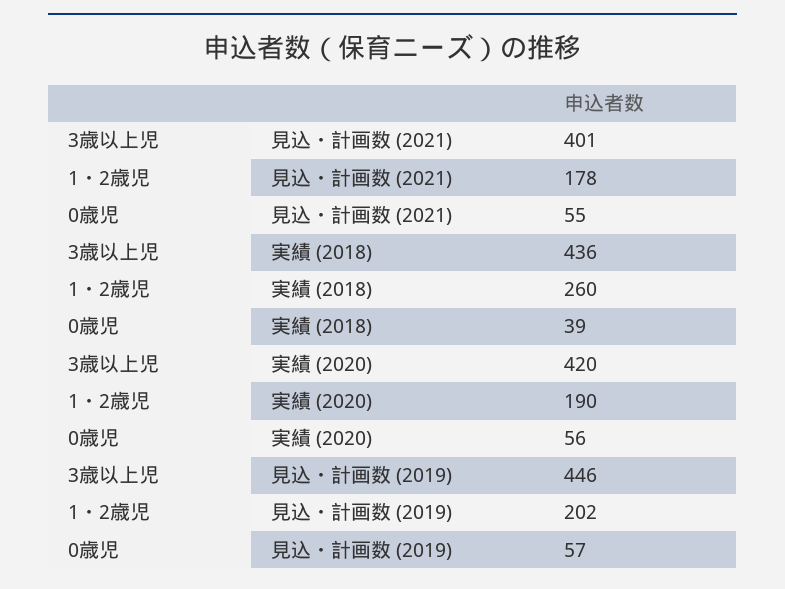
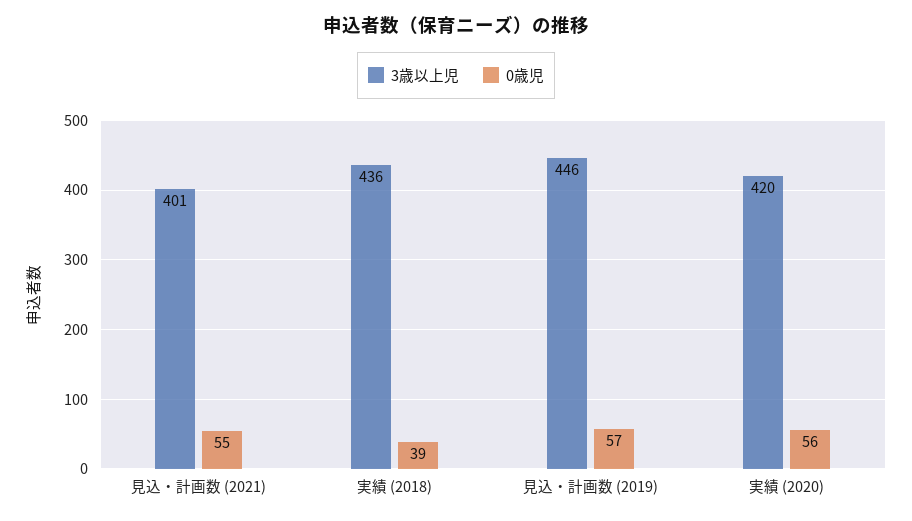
1・2歳児, 見込・計画数 (2021): 178 -> none
1・2歳児, 実績 (2018): 260 -> none
1・2歳児, 実績 (2020): 190 -> none
1・2歳児, 見込・計画数 (2019): 202 -> none

